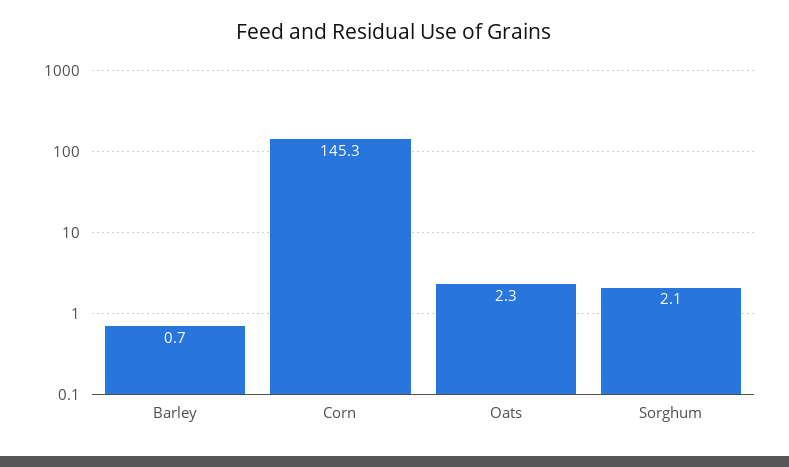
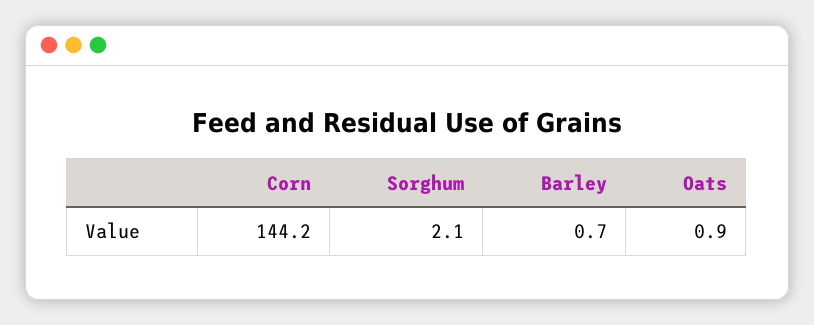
Corn: 145.3 -> 144.2
Oats: 2.3 -> 0.9

